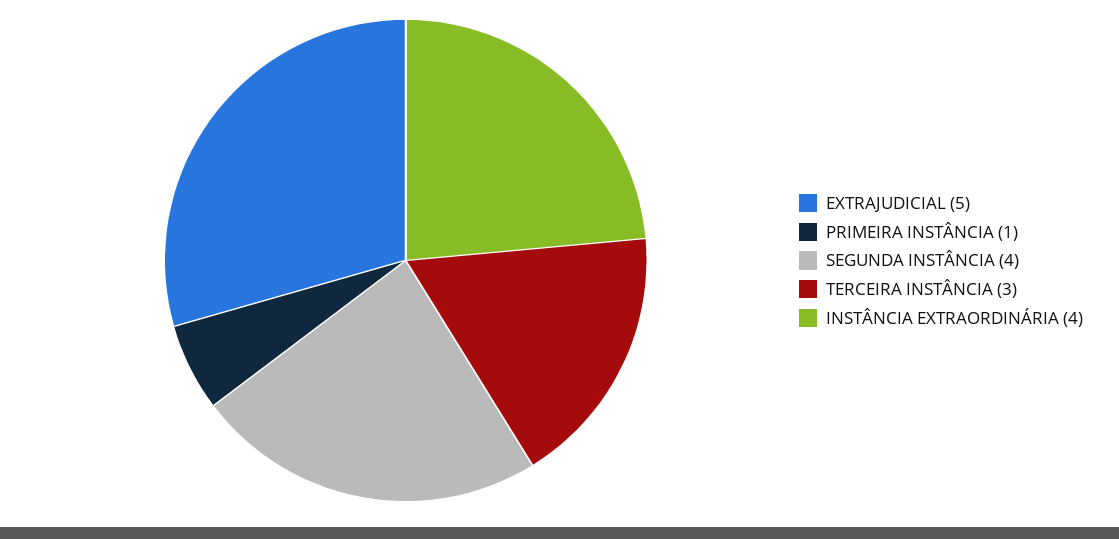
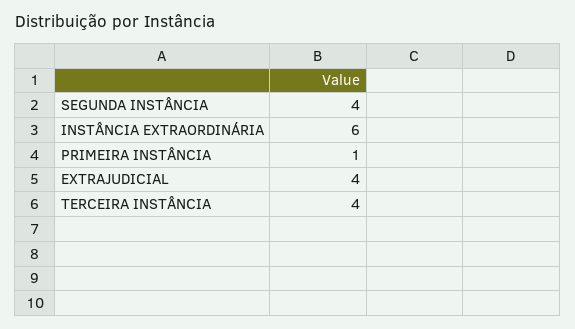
EXTRAJUDICIAL: 5 -> 4
TERCEIRA INSTÂNCIA: 3 -> 4
INSTÂNCIA EXTRAORDINÁRIA: 4 -> 6

